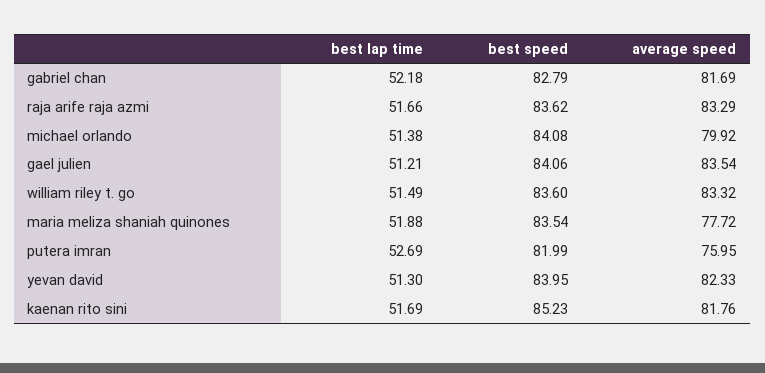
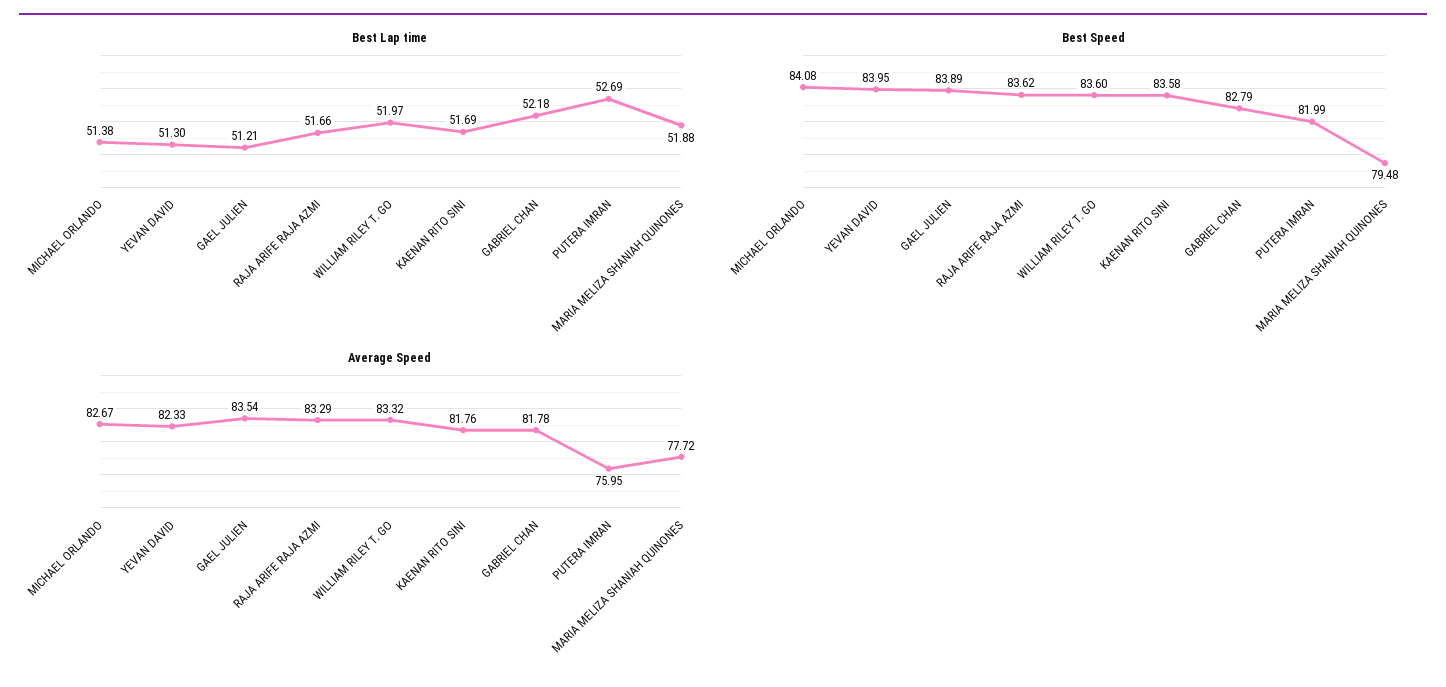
average speed, gabriel chan: 81.69 -> 81.78
average speed, michael orlando: 79.92 -> 82.67
best speed, gael julien: 84.06 -> 83.89
best lap time, william riley t. go: 51.49 -> 51.97
best speed, maria meliza shaniah quinones: 83.54 -> 79.48
best speed, kaenan rito sini: 85.23 -> 83.58

